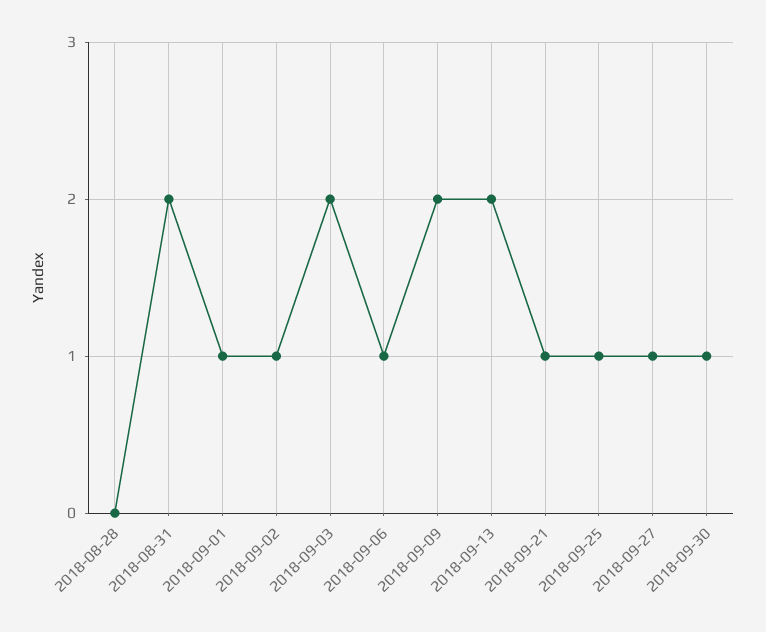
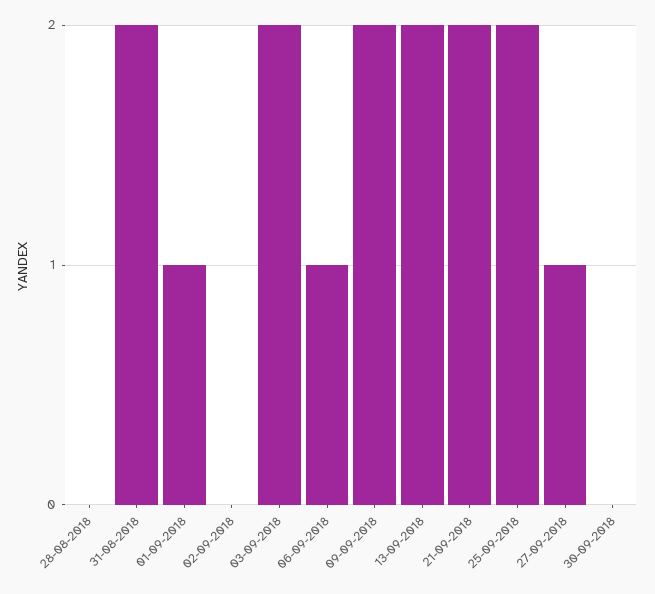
2018-09-02: 1 -> 0
2018-09-21: 1 -> 2
2018-09-25: 1 -> 2
2018-09-30: 1 -> 0

